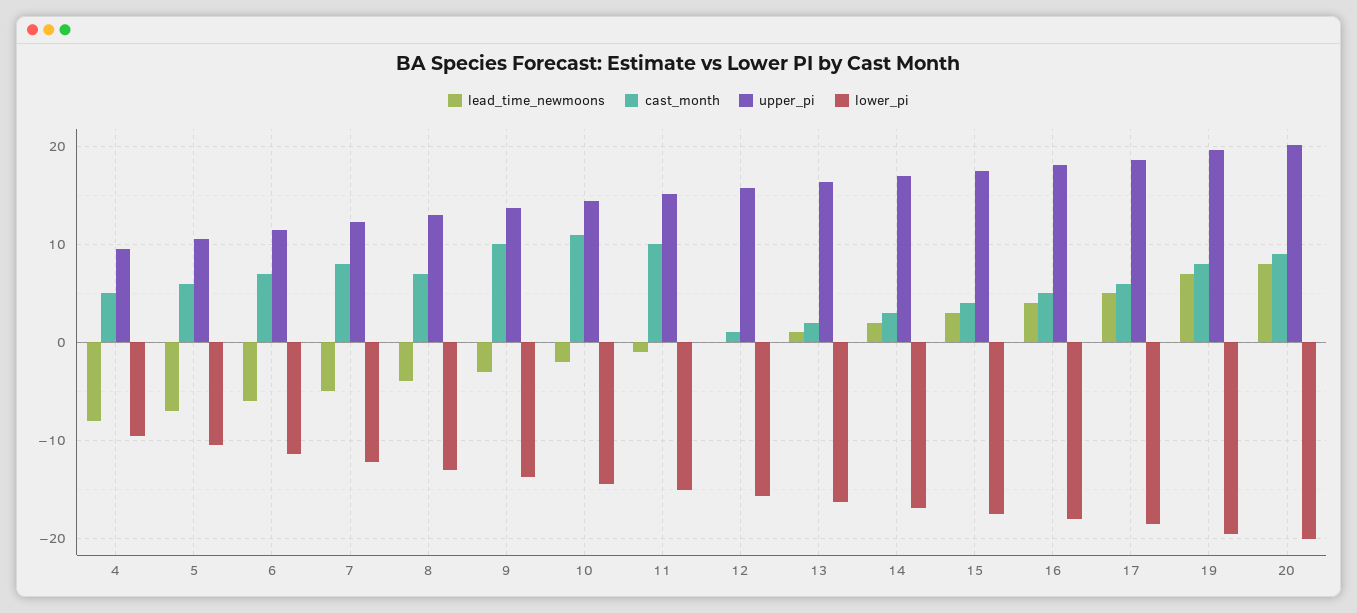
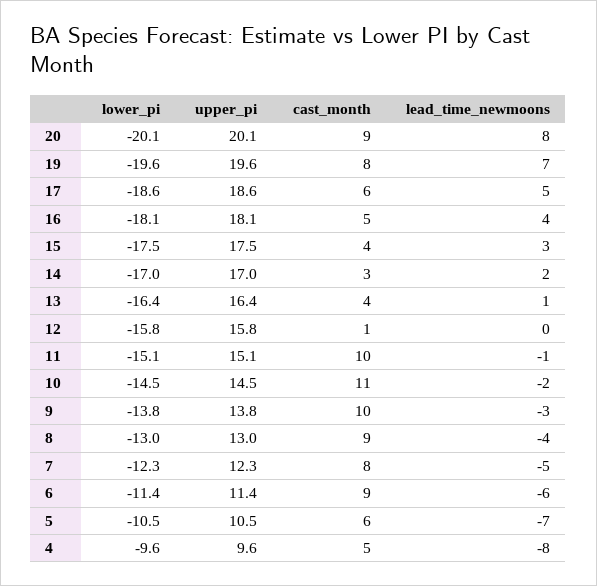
cast_month, 6: 7 -> 9
cast_month, 8: 7 -> 9
cast_month, 13: 2 -> 4

